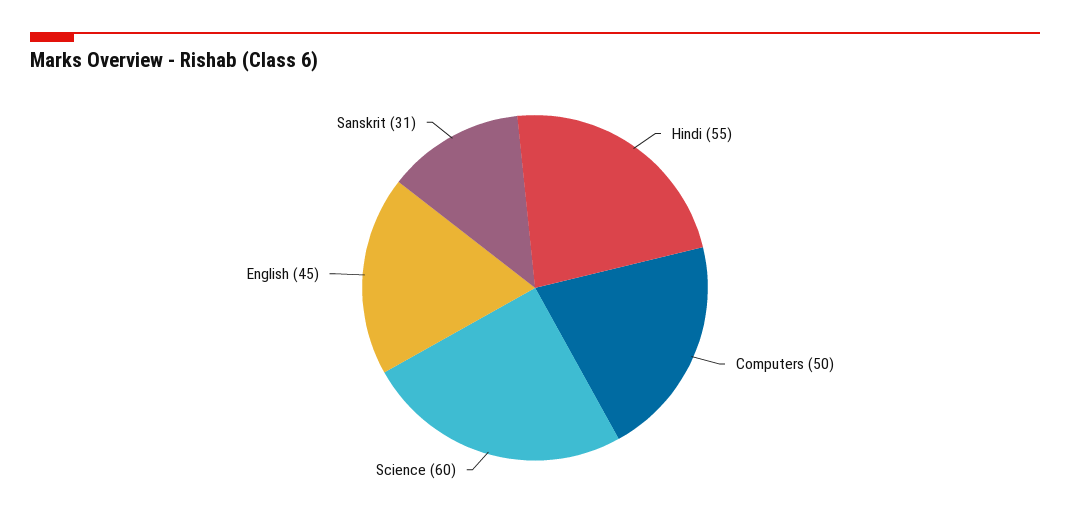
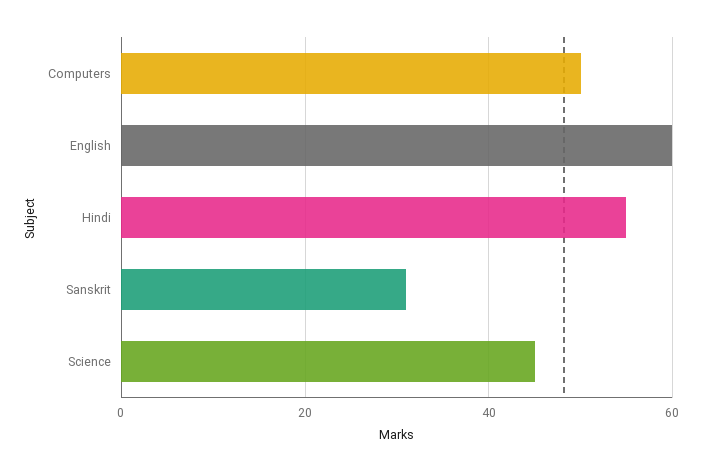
Science: 60 -> 45
English: 45 -> 60

